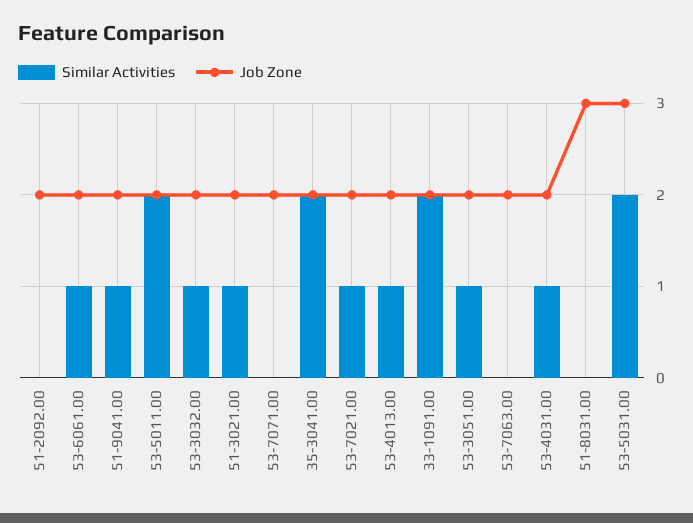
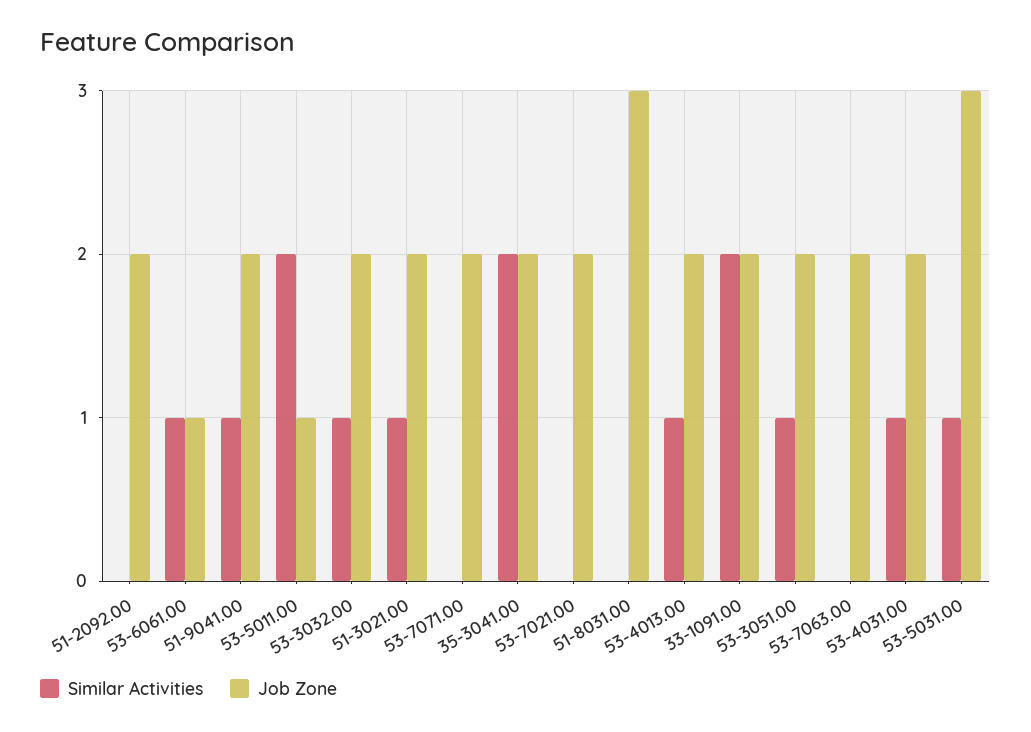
Job Zone, 53-6061.00: 2 -> 1
Job Zone, 53-5011.00: 2 -> 1
Similar Activities, 53-7021.00: 1 -> 0
Similar Activities, 53-5031.00: 2 -> 1

